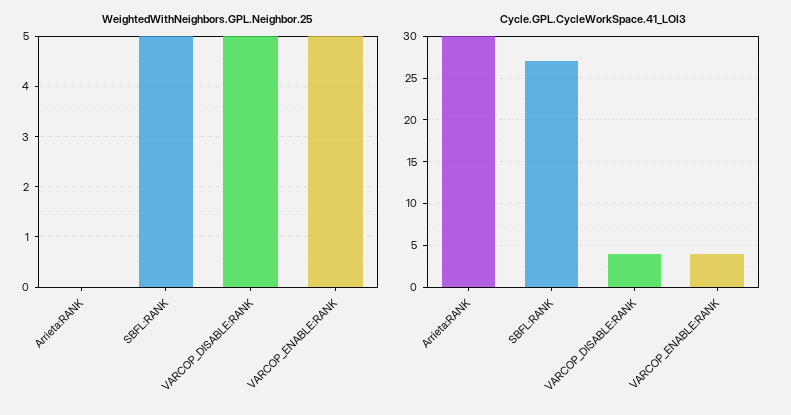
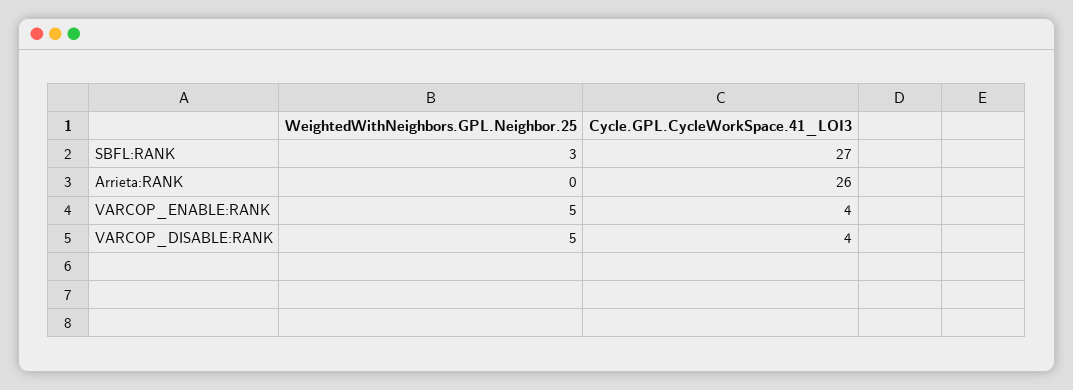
WeightedWithNeighbors.GPL.Neighbor.25, SBFL:RANK: 5 -> 3
Cycle.GPL.CycleWorkSpace.41_LOI3, Arrieta:RANK: 30 -> 26

